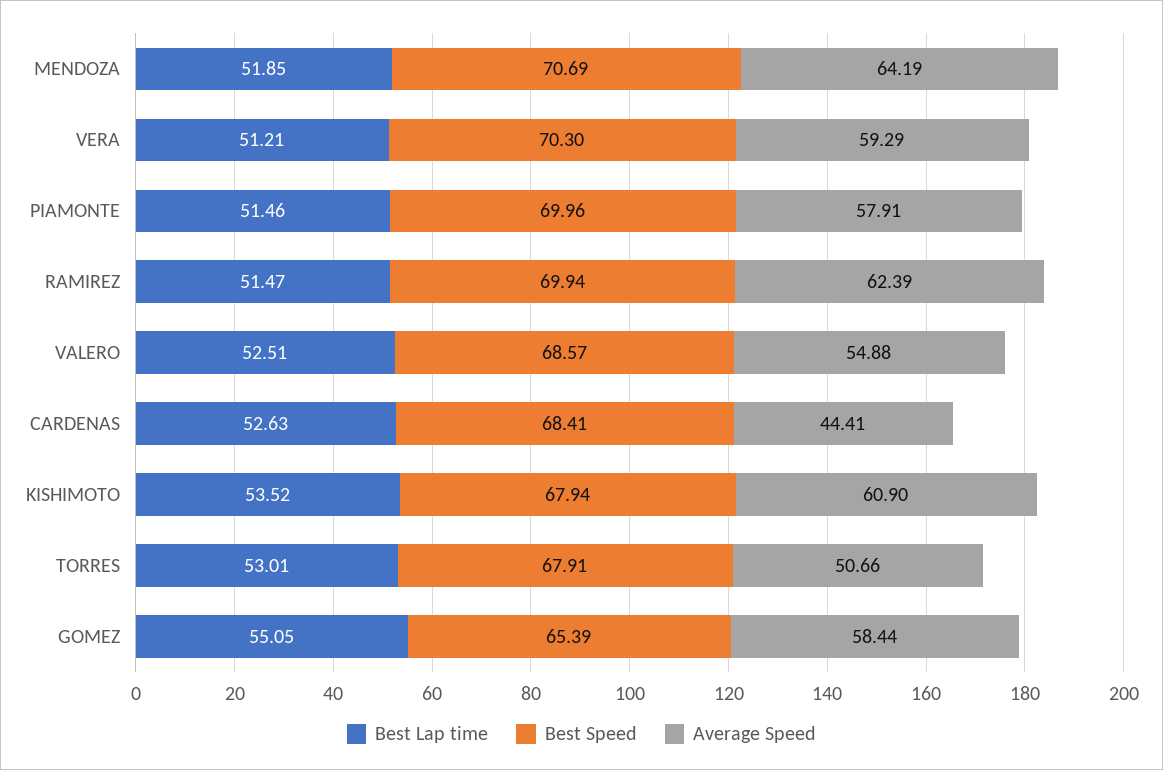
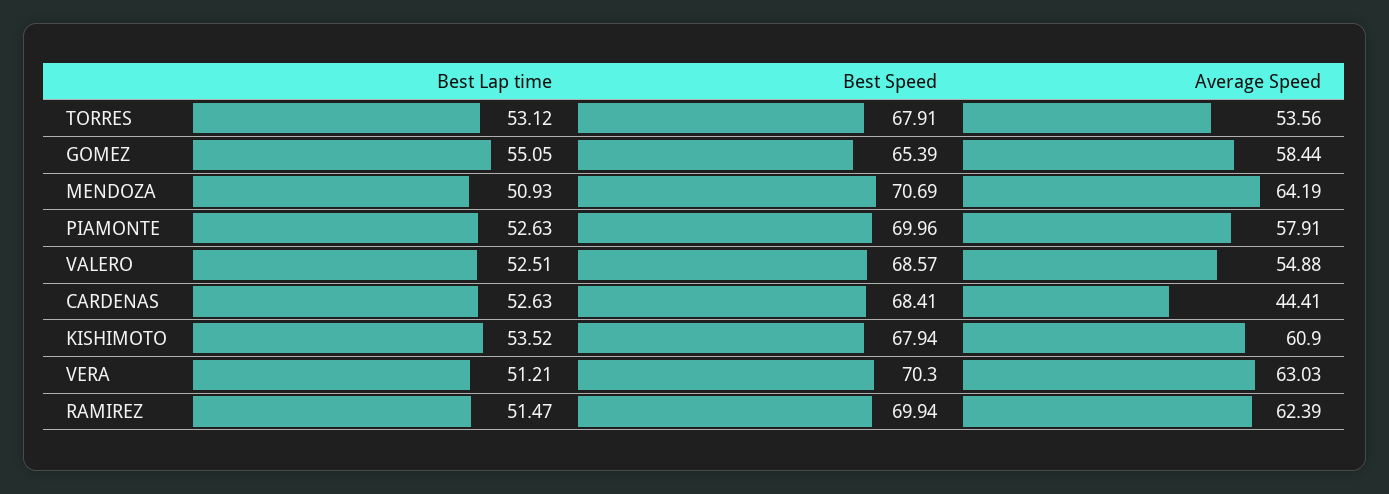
Best Lap time, MENDOZA: 51.85 -> 50.93
Average Speed, VERA: 59.29 -> 63.03
Best Lap time, PIAMONTE: 51.46 -> 52.63
Best Lap time, TORRES: 53.01 -> 53.12
Average Speed, TORRES: 50.66 -> 53.56

